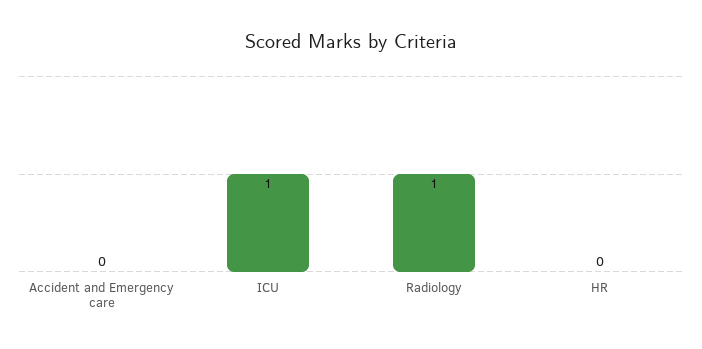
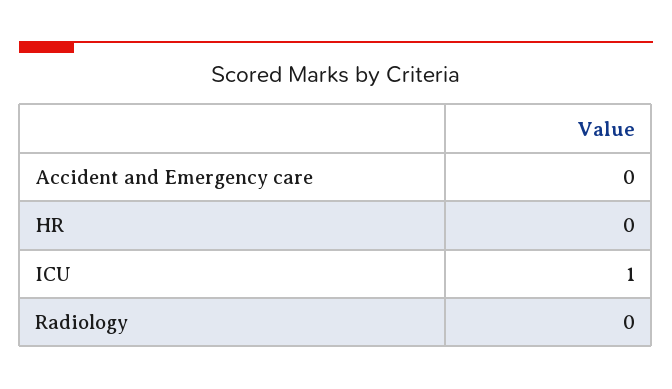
Radiology: 1 -> 0

